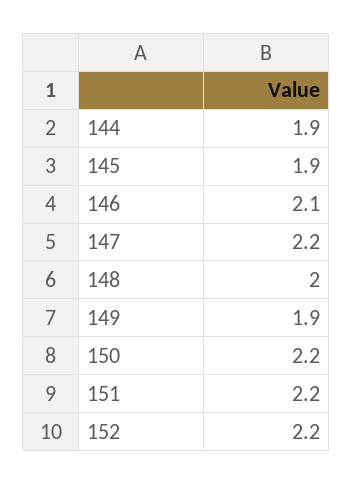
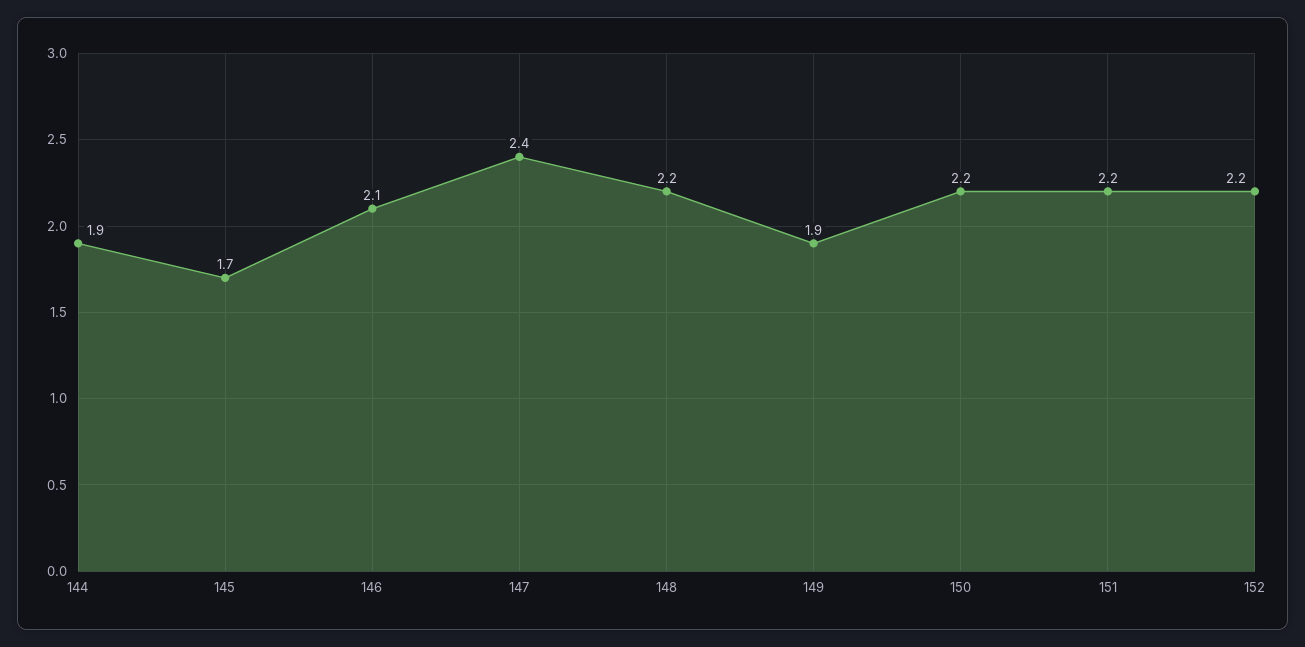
145: 1.9 -> 1.7
147: 2.2 -> 2.4
148: 2 -> 2.2

